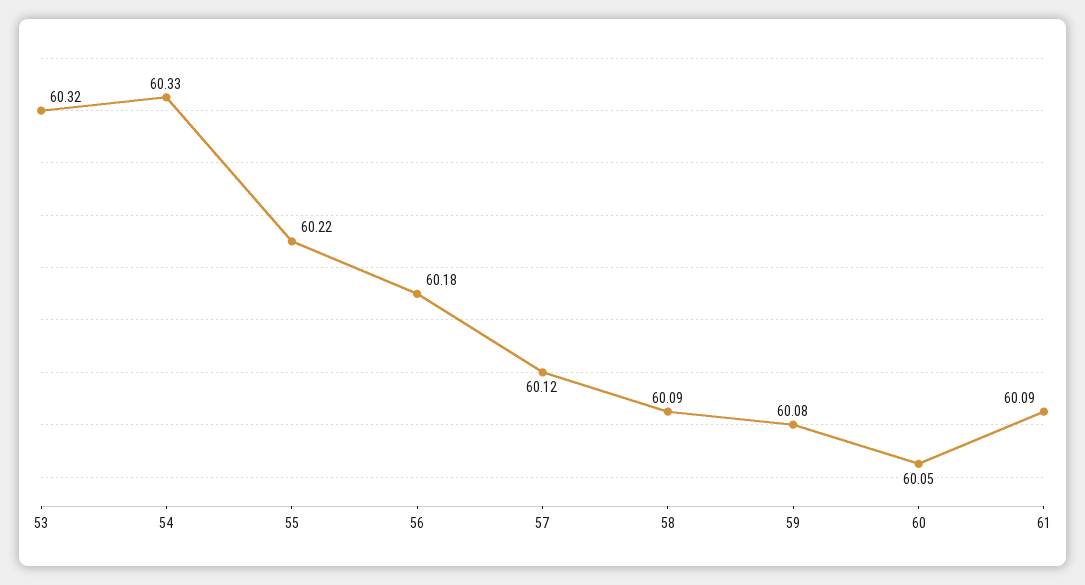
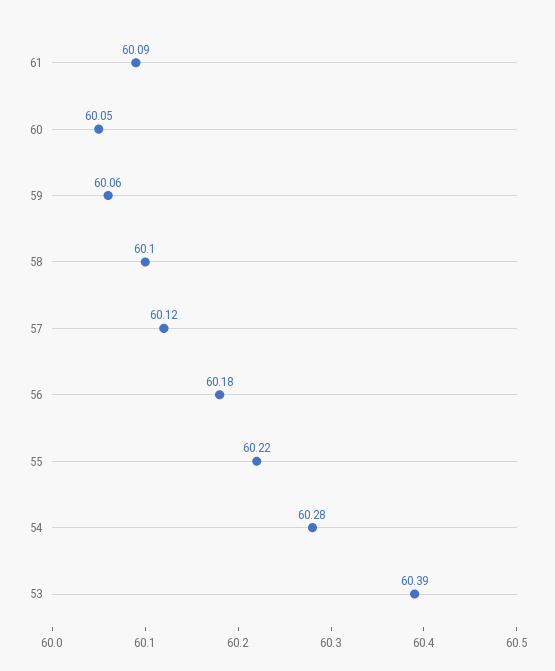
53: 60.32 -> 60.39
54: 60.33 -> 60.28
58: 60.09 -> 60.1
59: 60.08 -> 60.06

